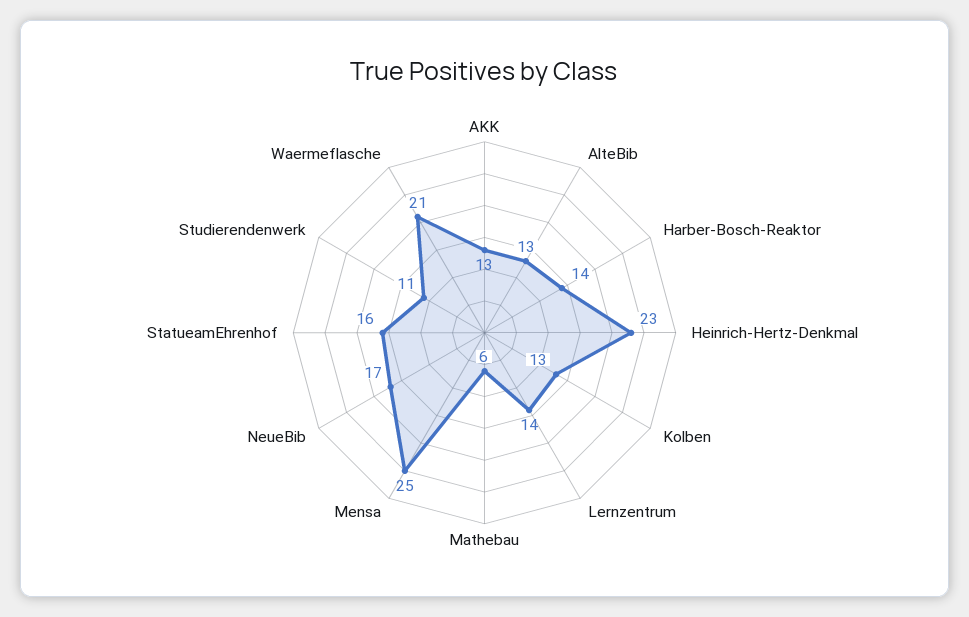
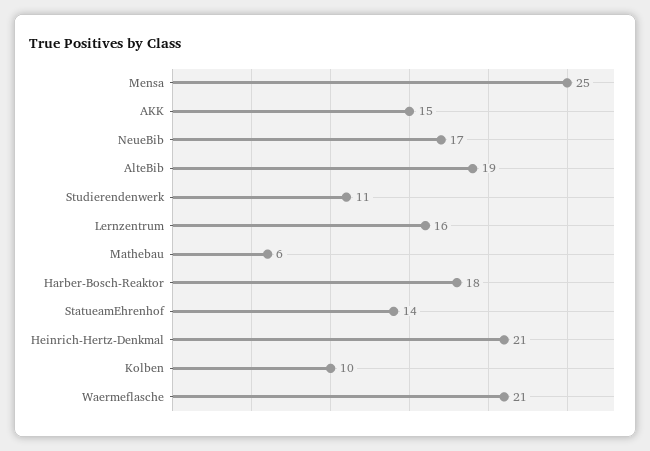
AKK: 13 -> 15
AlteBib: 13 -> 19
Harber-Bosch-Reaktor: 14 -> 18
Heinrich-Hertz-Denkmal: 23 -> 21
Kolben: 13 -> 10
Lernzentrum: 14 -> 16
StatueamEhrenhof: 16 -> 14

